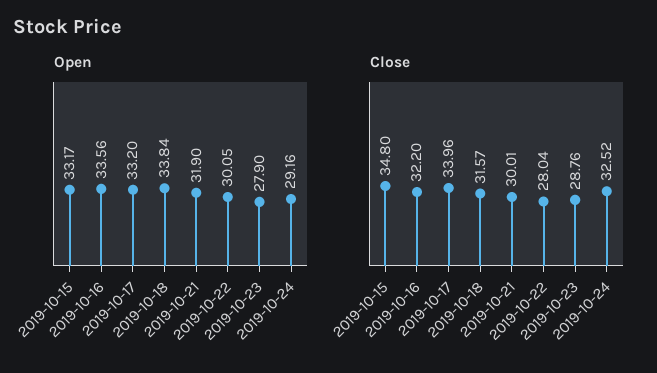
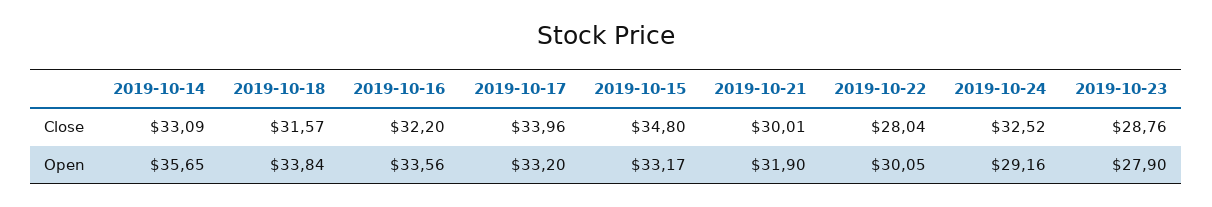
Close, 2019-10-14: none -> 33.09
Open, 2019-10-14: none -> 35.65

